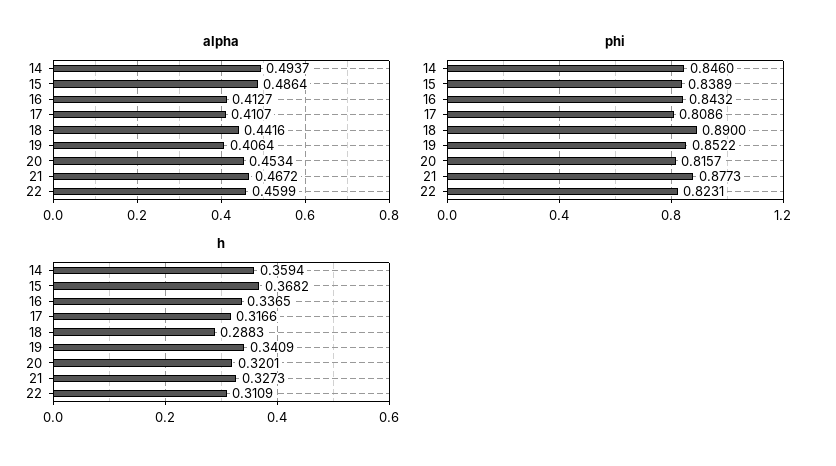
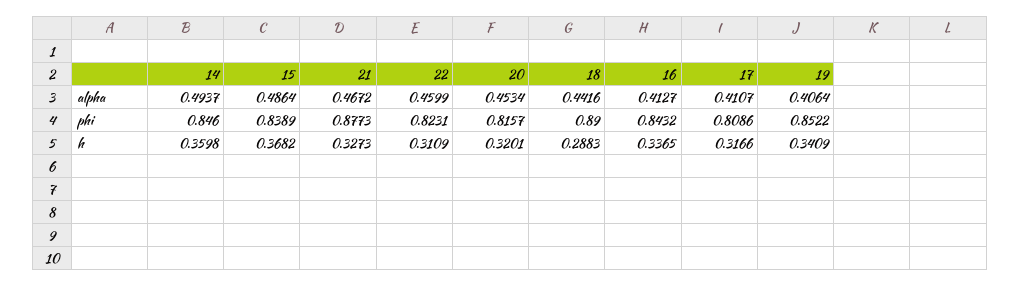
h, 14: 0.3594 -> 0.3598

